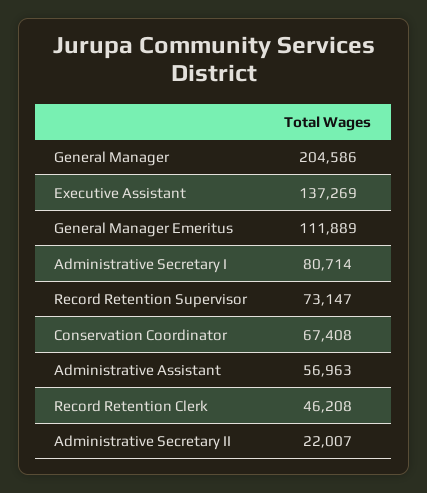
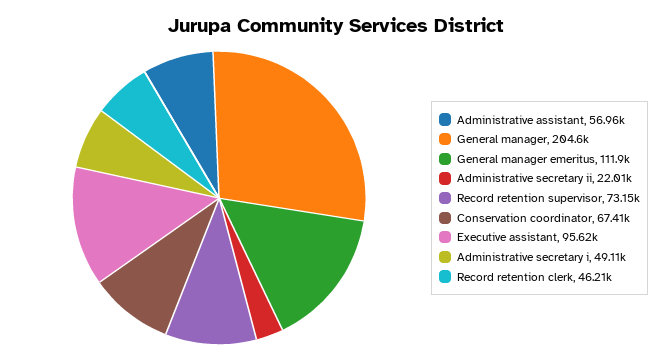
Executive Assistant: 137269 -> 95620
Administrative Secretary I: 80714 -> 49110

